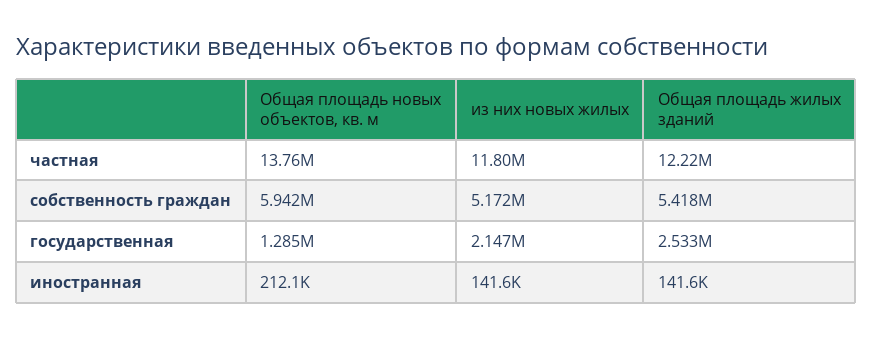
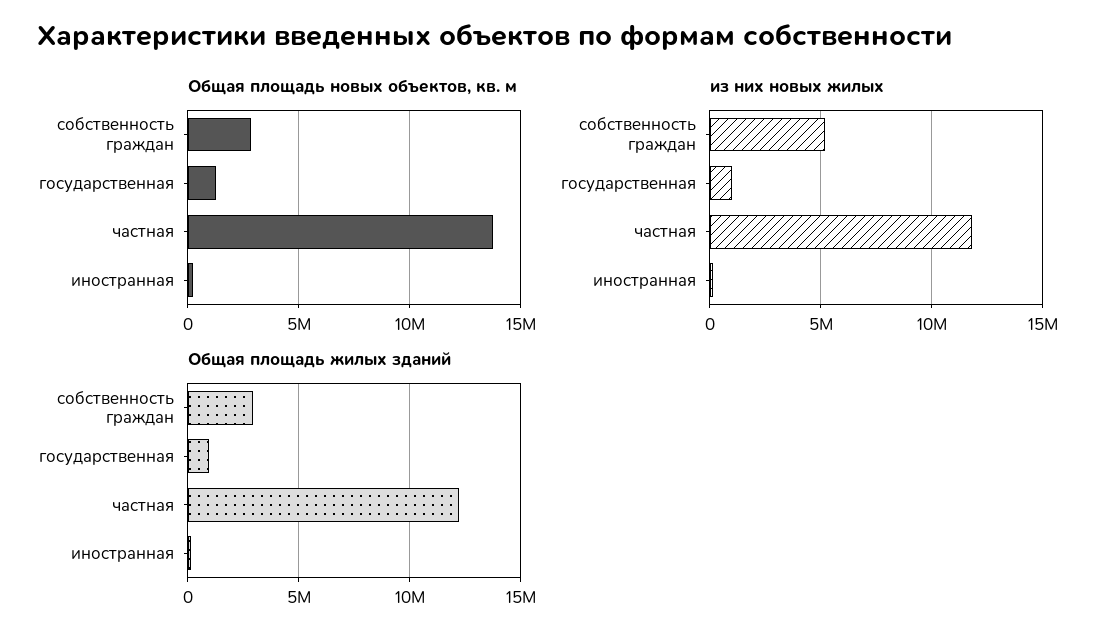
Общая площадь новых объектов, кв. м, собственность граждан: 5942000 -> 3000000
Общая площадь жилых зданий, собственность граждан: 5418000 -> 3000000
из них новых жилых, государственная: 2147000 -> 1000000
Общая площадь жилых зданий, государственная: 2533000 -> 1000000

